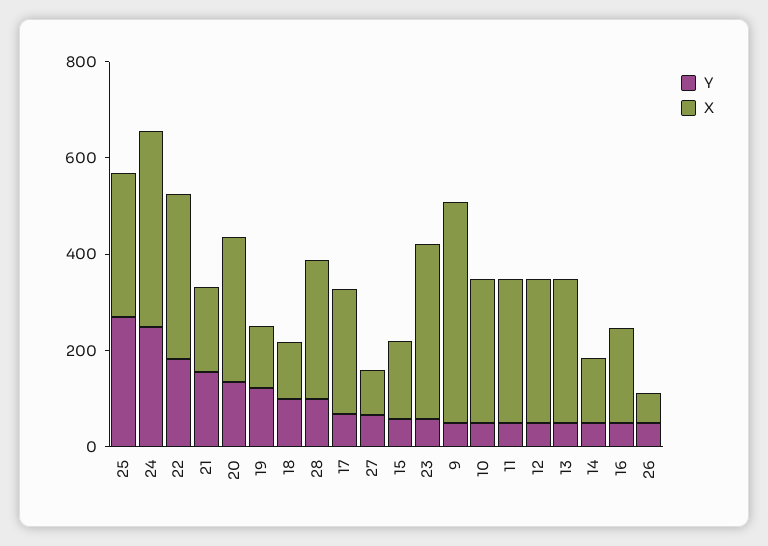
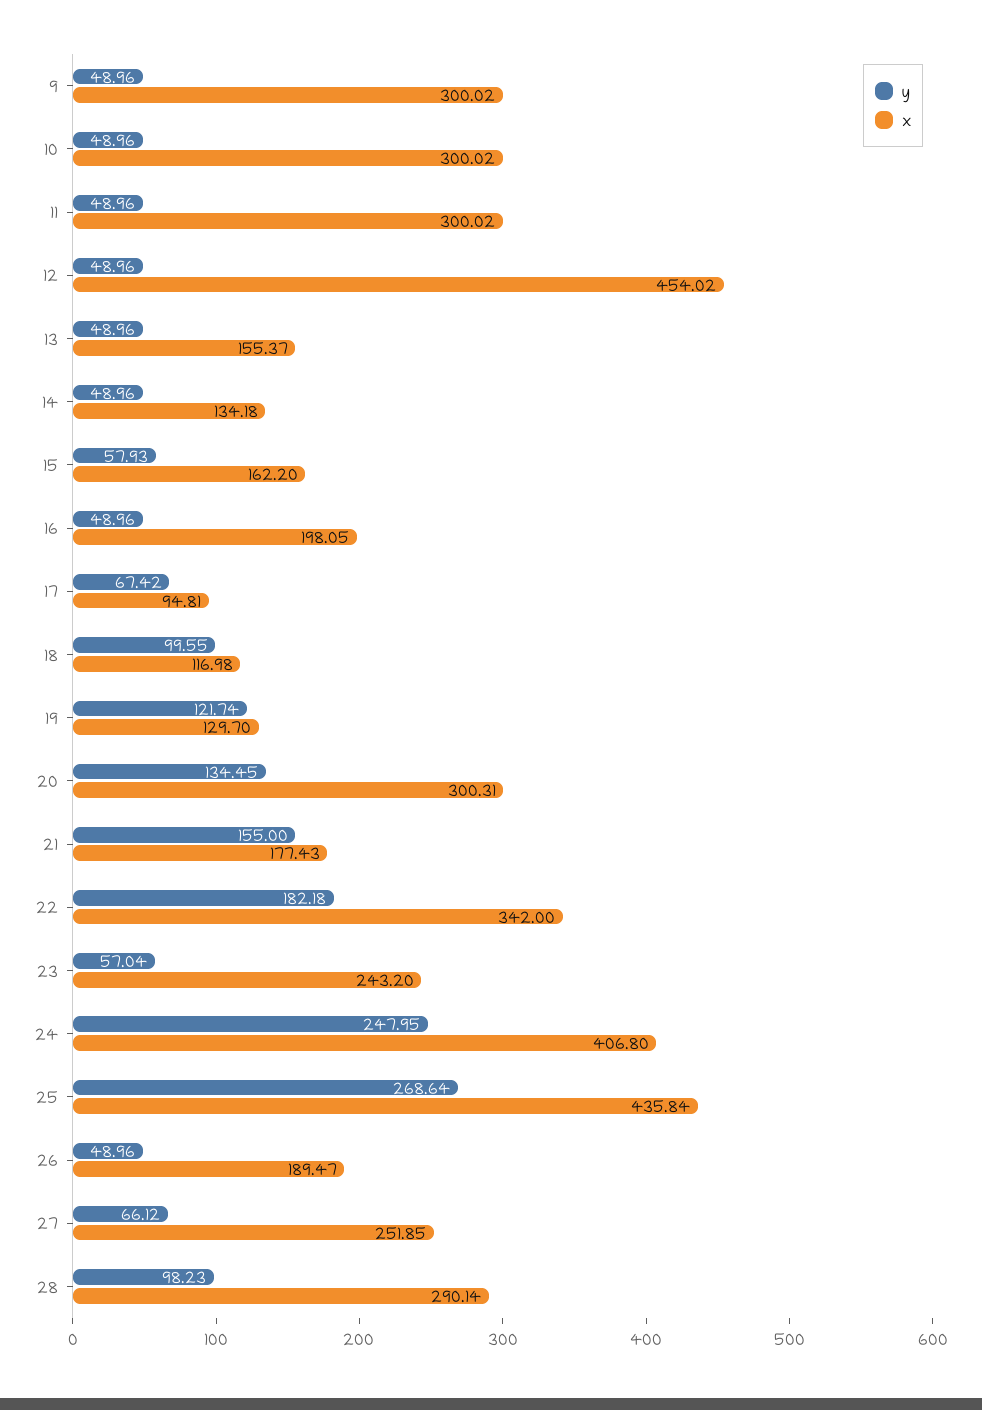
X, 25: 300 -> 435.84
X, 17: 250 -> 94.81
X, 27: 100 -> 251.85
X, 23: 350 -> 243.2
X, 9: 450 -> 300.02
X, 12: 300 -> 454.02
X, 13: 300 -> 155.37
X, 26: 50 -> 189.47

